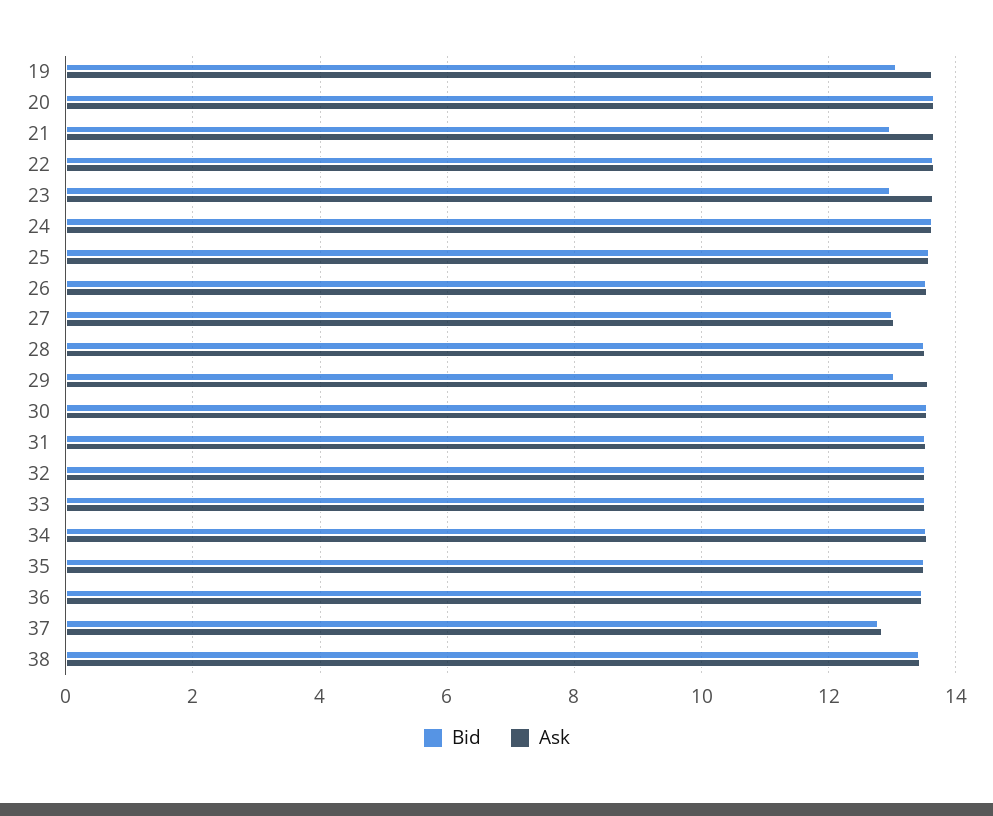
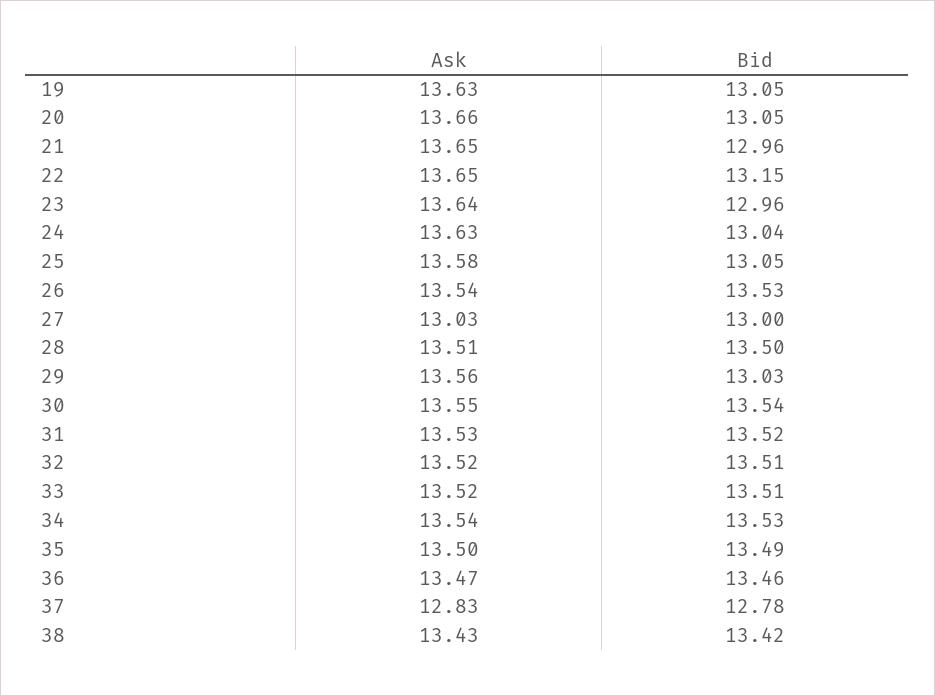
Bid, 20: 13.6 -> 13.05
Bid, 22: 13.6 -> 13.15
Bid, 24: 13.6 -> 13.04
Bid, 25: 13.6 -> 13.05

